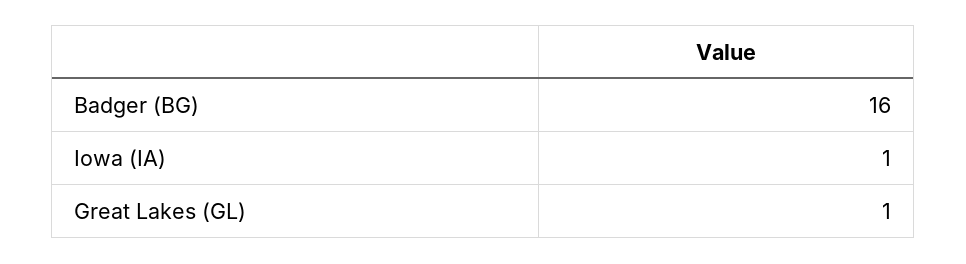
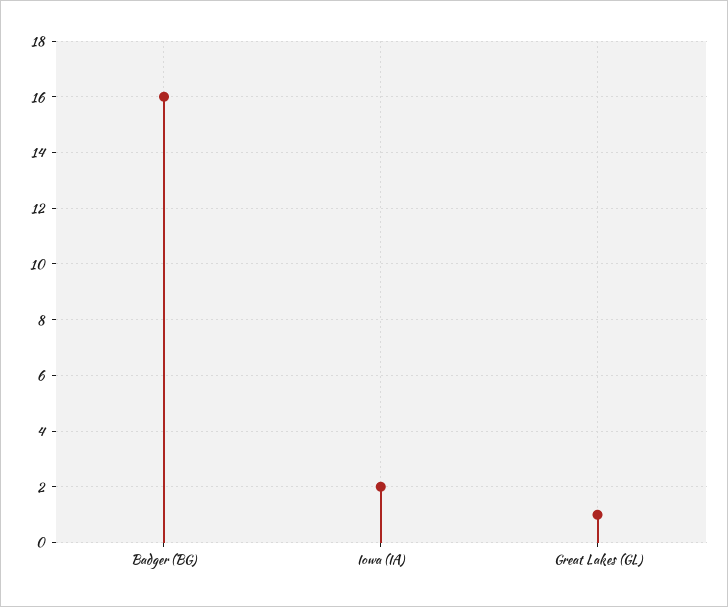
Iowa (IA): 1 -> 2

